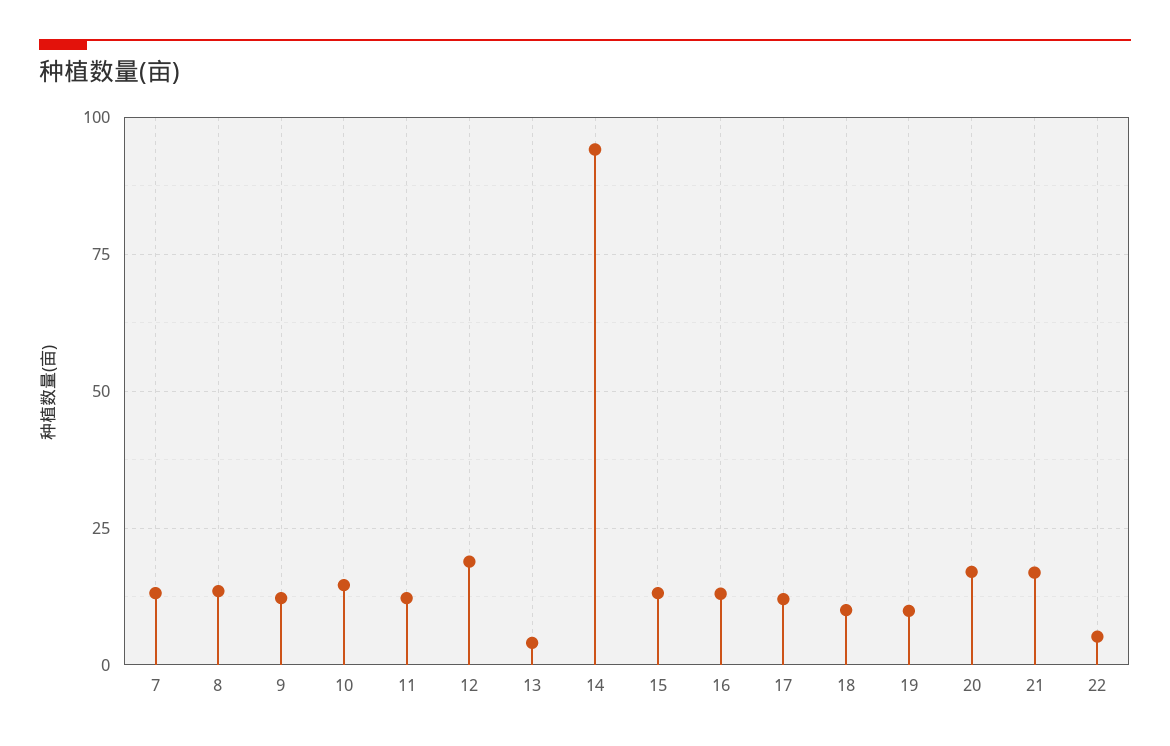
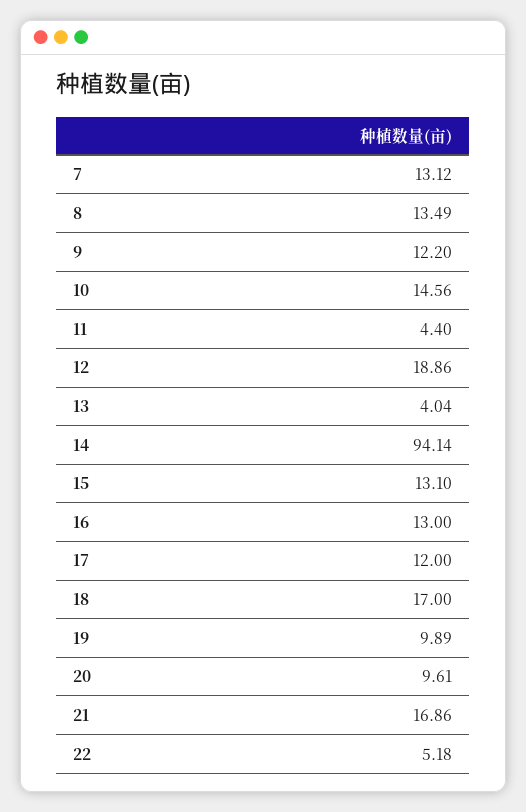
11: 12.5 -> 4.4
18: 10 -> 17
20: 17.5 -> 9.61

